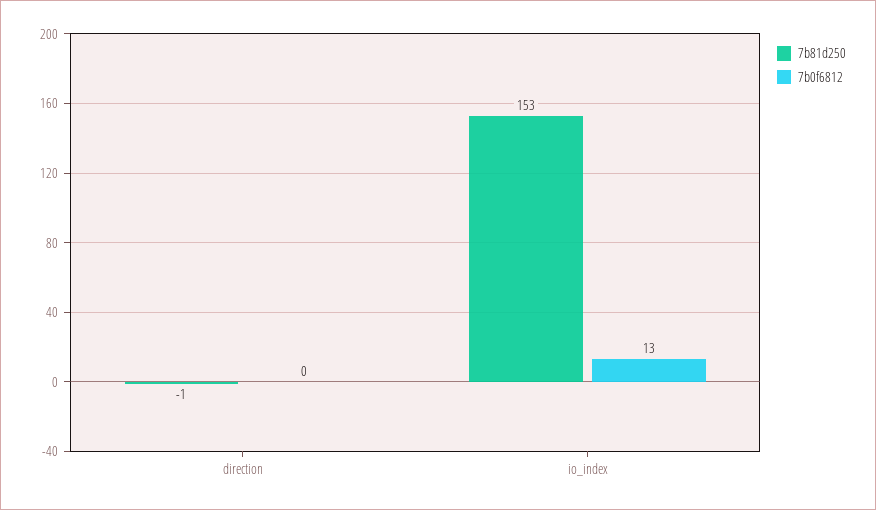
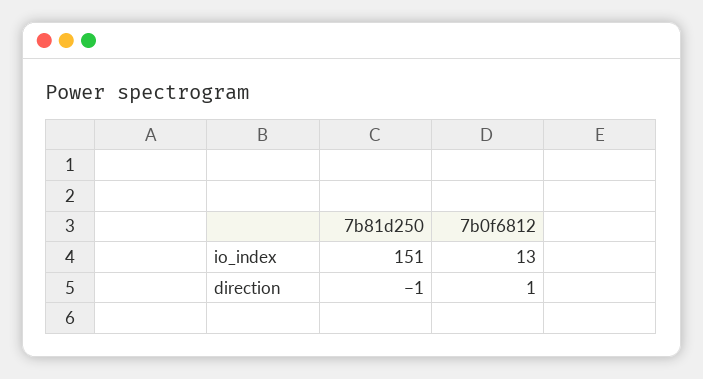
7b0f6812, direction: 0 -> 1
7b81d250, io_index: 153 -> 151

